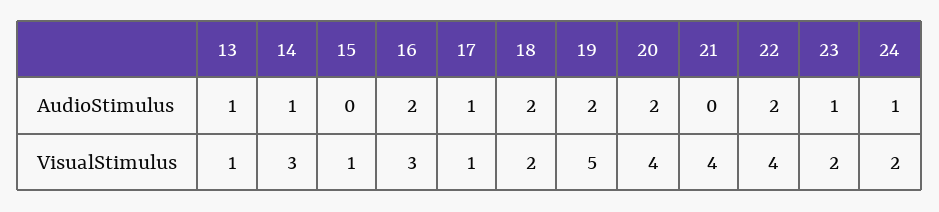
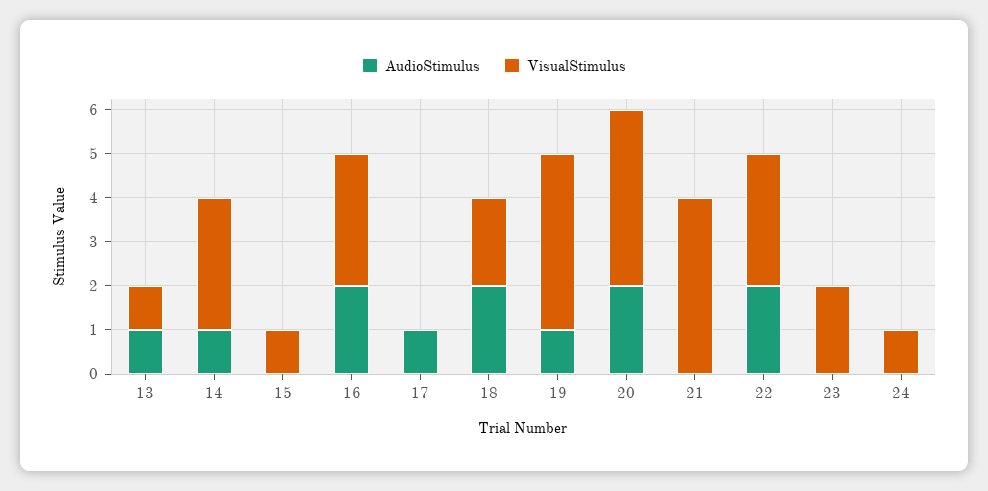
AudioStimulus, 19: 2 -> 1
AudioStimulus, 23: 1 -> 0
AudioStimulus, 24: 1 -> 0
VisualStimulus, 17: 1 -> 0
VisualStimulus, 19: 5 -> 4
VisualStimulus, 22: 4 -> 3
VisualStimulus, 24: 2 -> 1

